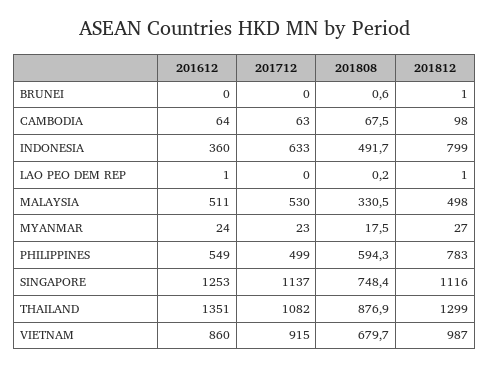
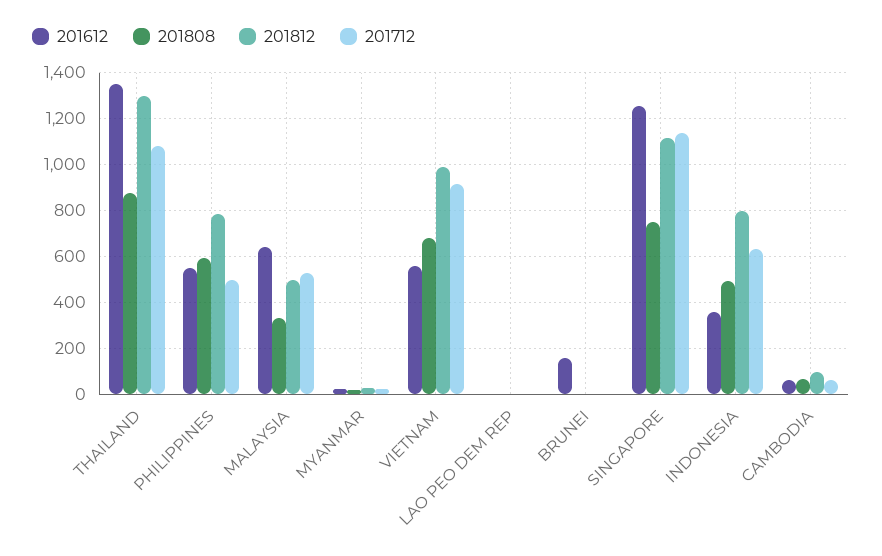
201612, BRUNEI: 0 -> 150
201612, MALAYSIA: 511 -> 650
201612, VIETNAM: 860 -> 550

